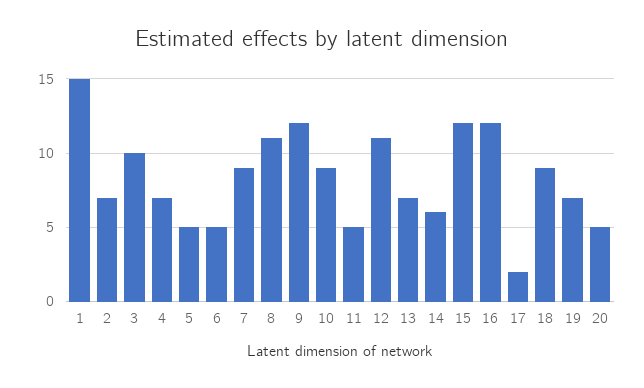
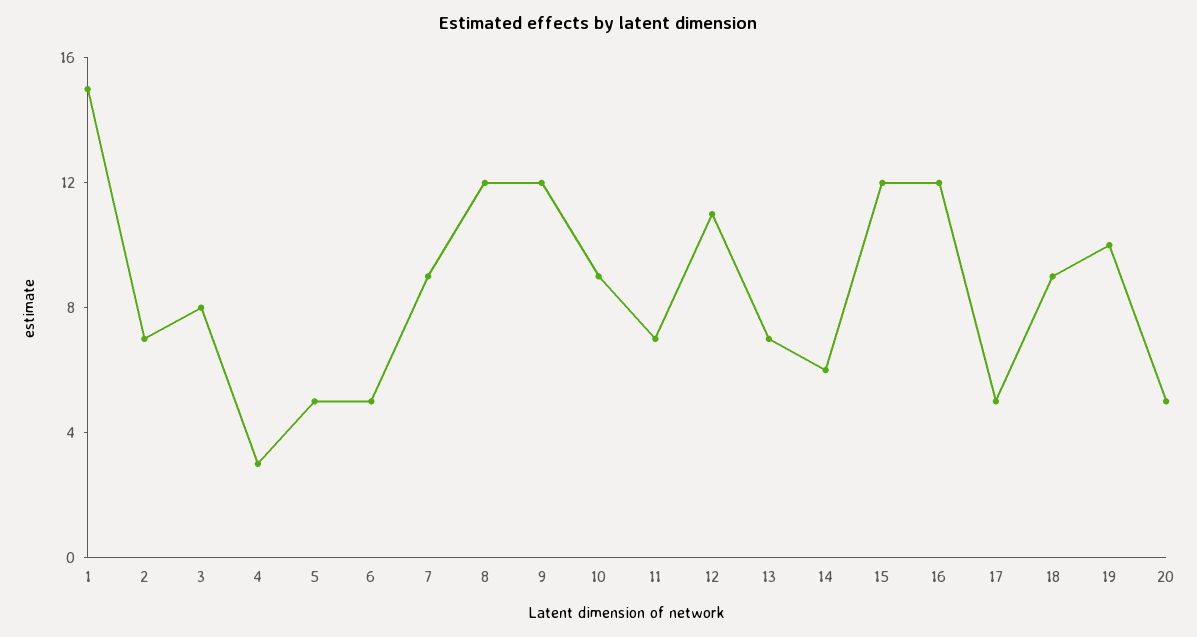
3: 10 -> 8
4: 7 -> 3
8: 11 -> 12
11: 5 -> 7
17: 2 -> 5
19: 7 -> 10

